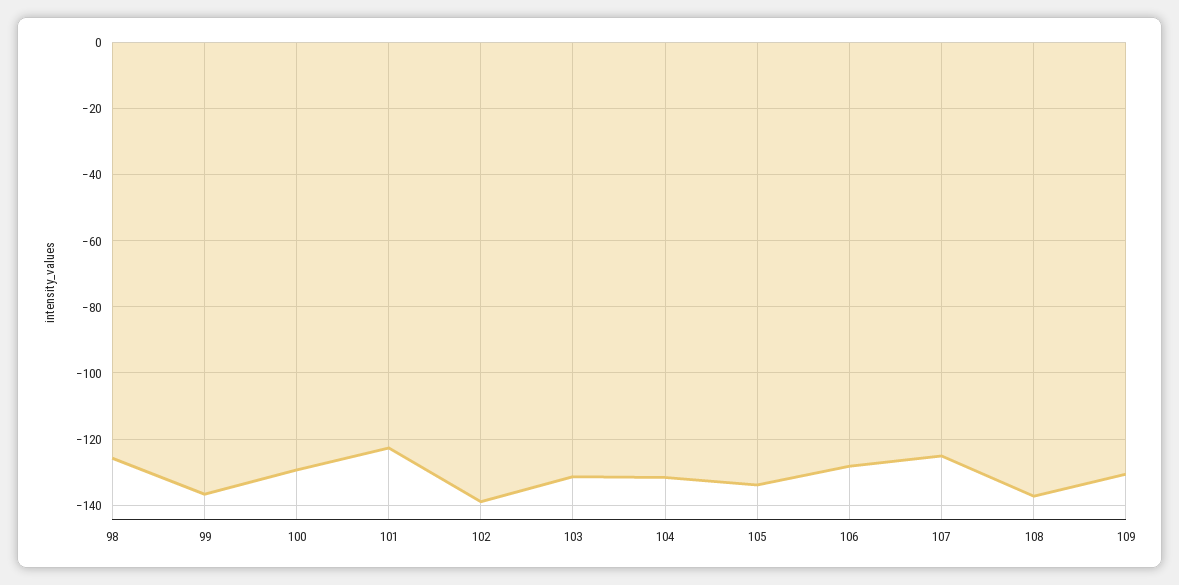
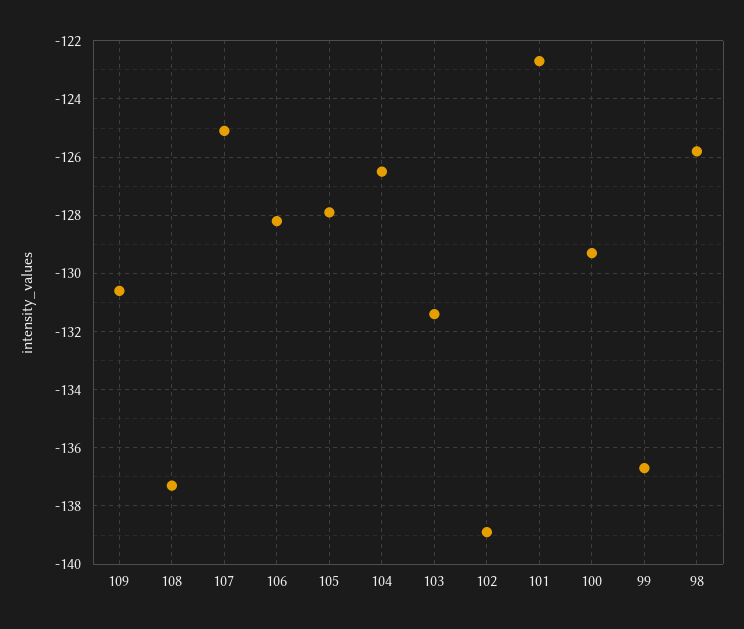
104: -132 -> -126.5
105: -134 -> -128

